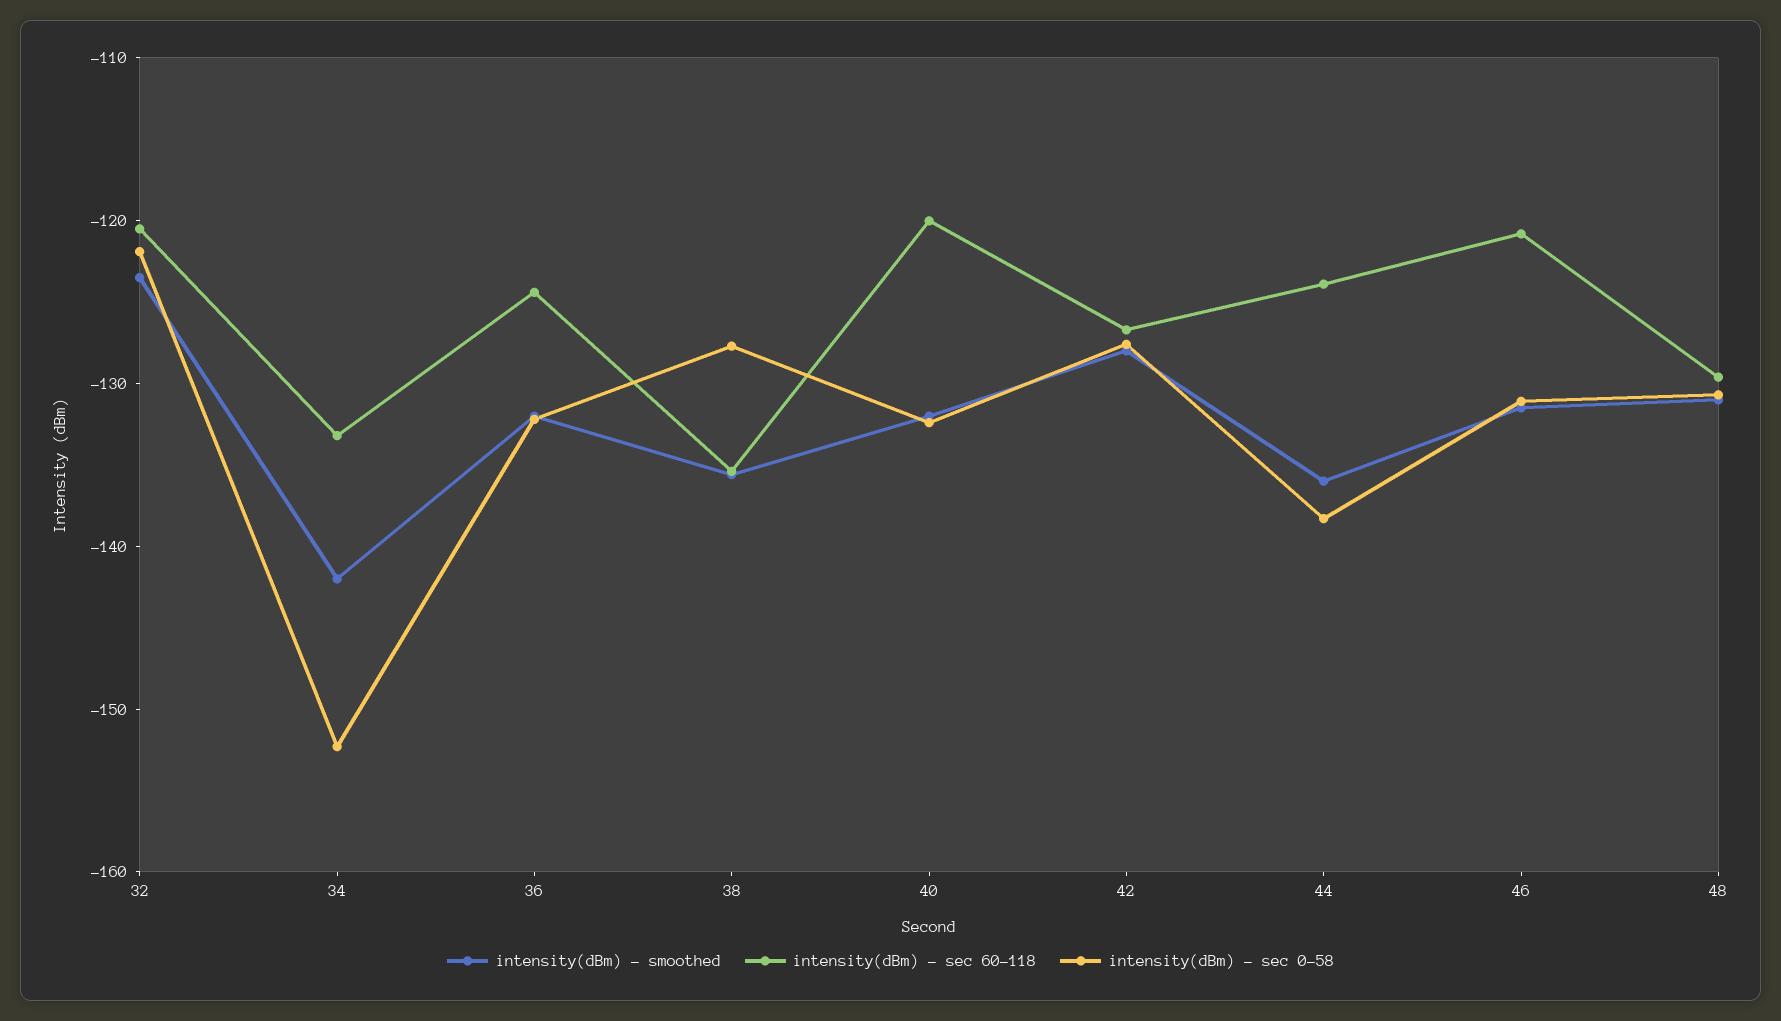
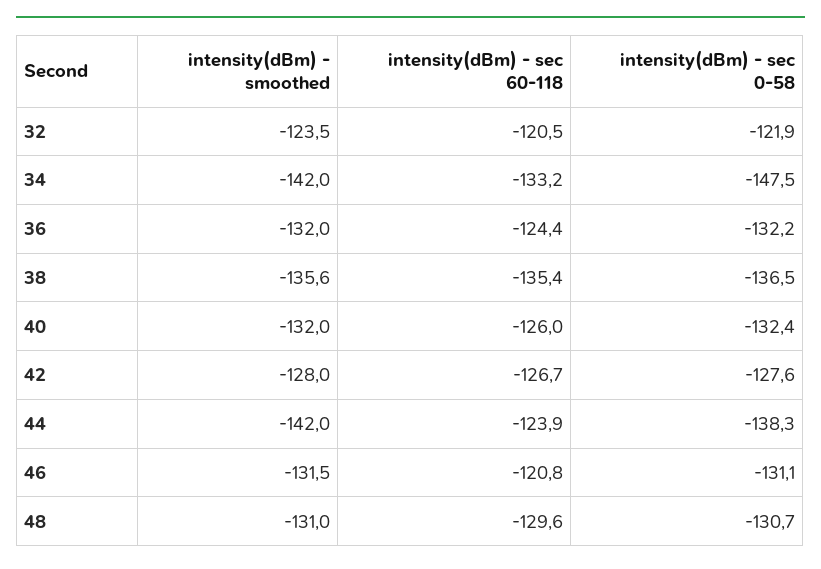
intensity(dBm) - sec 0-58, 34: -152 -> -147.5
intensity(dBm) - sec 0-58, 38: -128 -> -136.5
intensity(dBm) - sec 60-118, 40: -120 -> -126
intensity(dBm) - smoothed, 44: -136 -> -142

